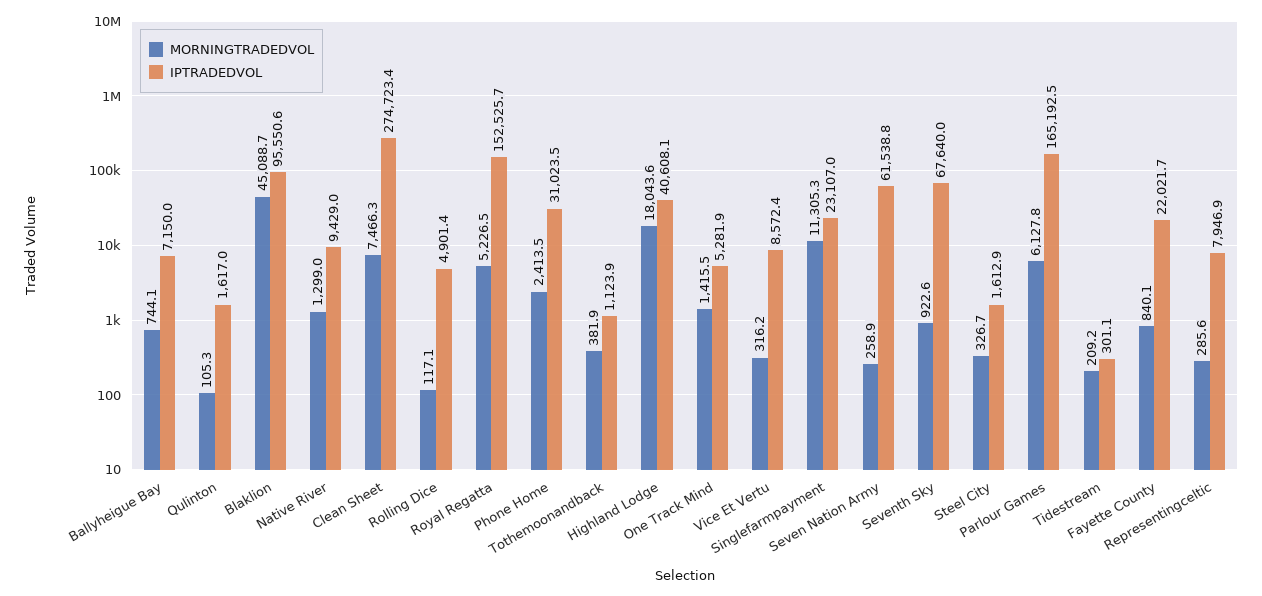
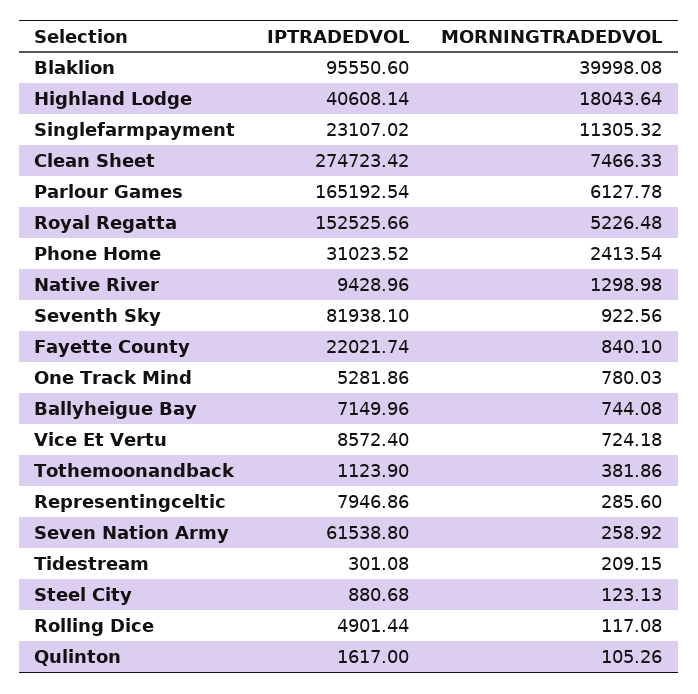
MORNINGTRADEDVOL, Blaklion: 45088.7 -> 39998.08
MORNINGTRADEDVOL, One Track Mind: 1415.5 -> 780.03
MORNINGTRADEDVOL, Vice Et Vertu: 316.2 -> 724.18
IPTRADEDVOL, Seventh Sky: 67640 -> 81938.1
MORNINGTRADEDVOL, Steel City: 326.7 -> 123.13
IPTRADEDVOL, Steel City: 1612.9 -> 880.68

